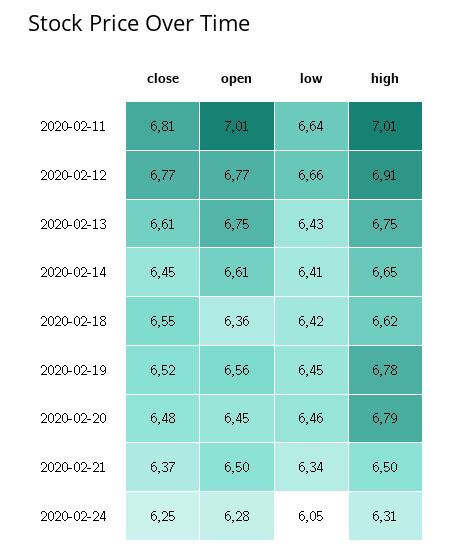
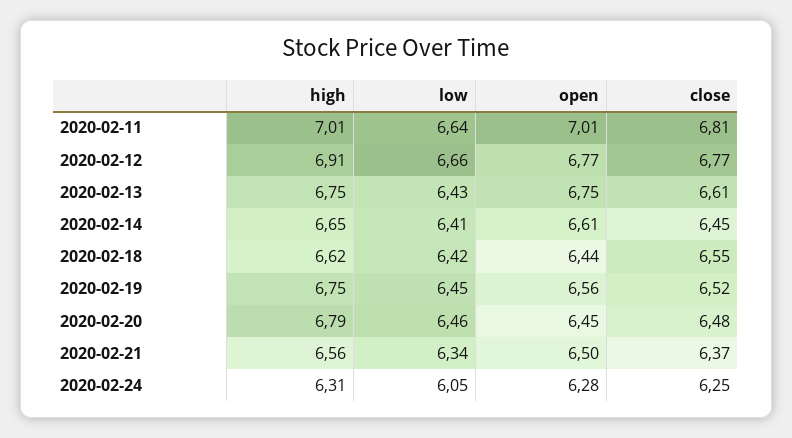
open, 2020-02-18: 6.36 -> 6.44
high, 2020-02-19: 6.78 -> 6.75
high, 2020-02-21: 6.5 -> 6.56

